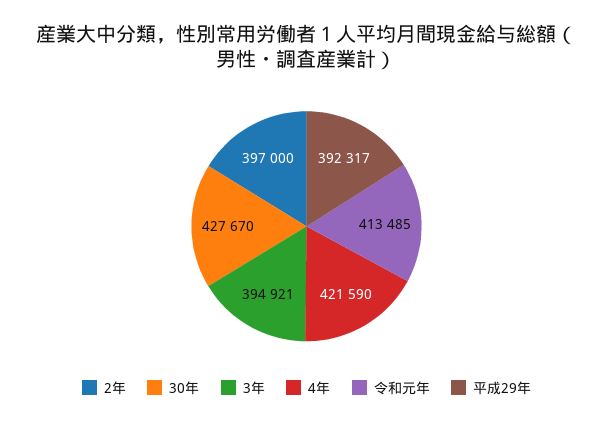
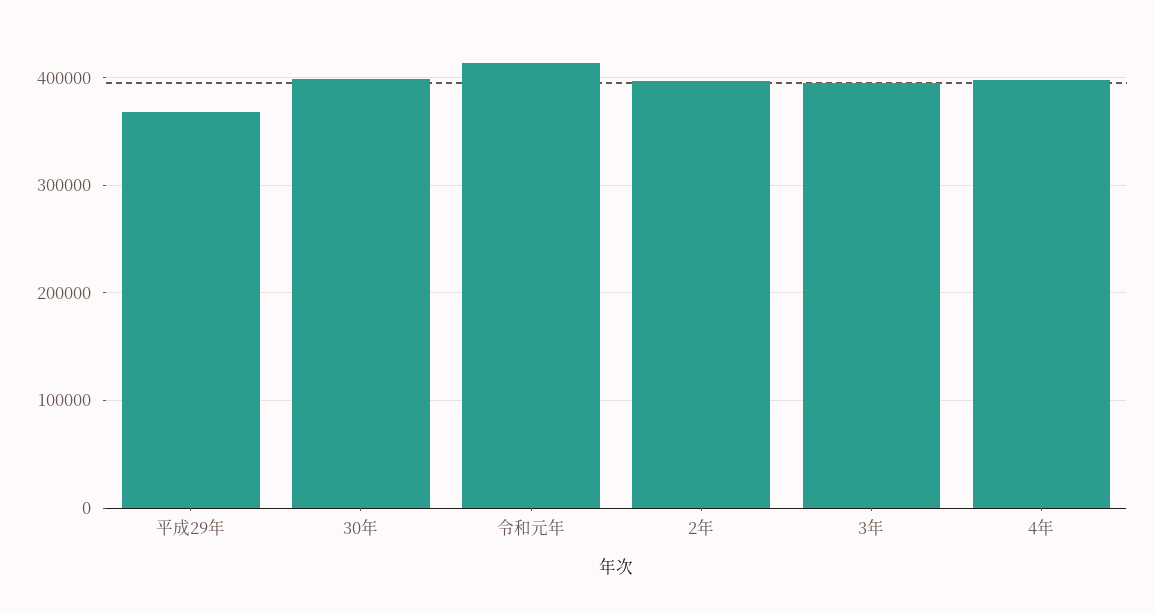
30年: 427670 -> 400000
4年: 421590 -> 400000
平成29年: 392317 -> 370000

